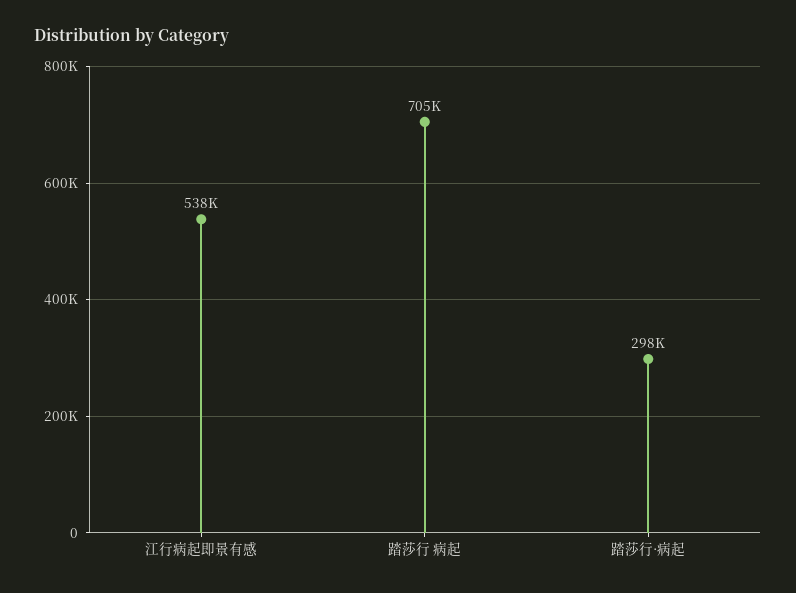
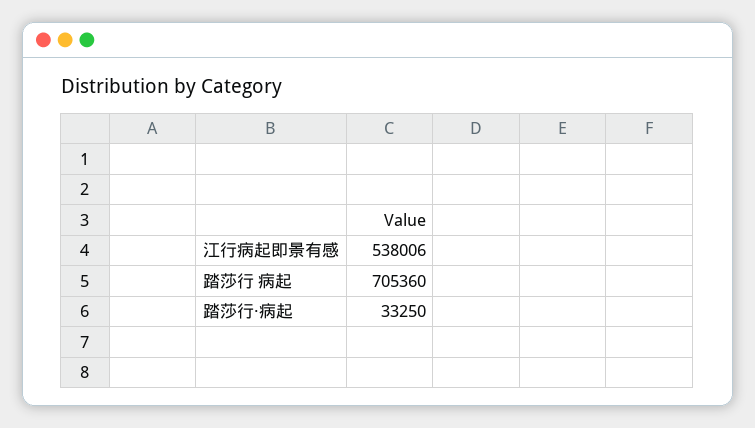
踏莎行·病起: 298000 -> 33250

